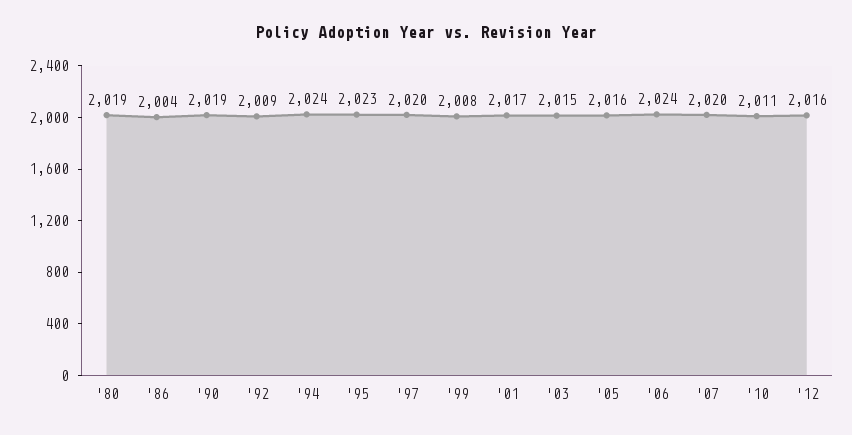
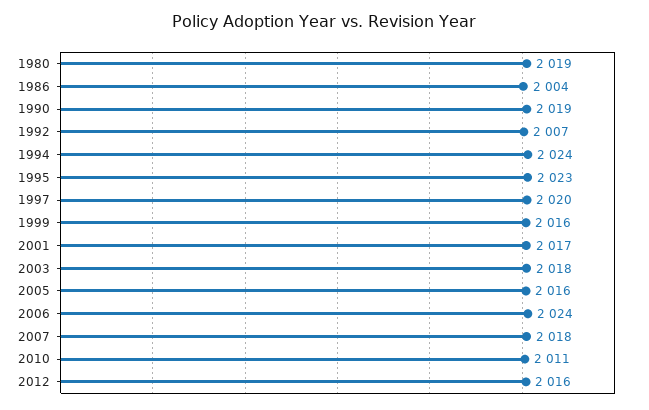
'92: 2009 -> 2007
'99: 2008 -> 2016
'03: 2015 -> 2018
'07: 2020 -> 2018

